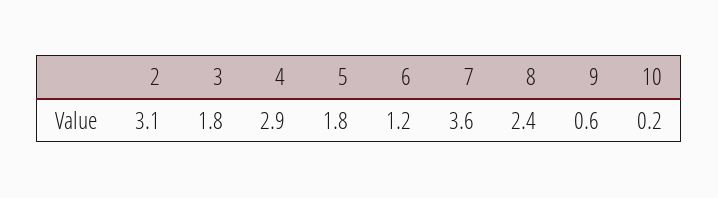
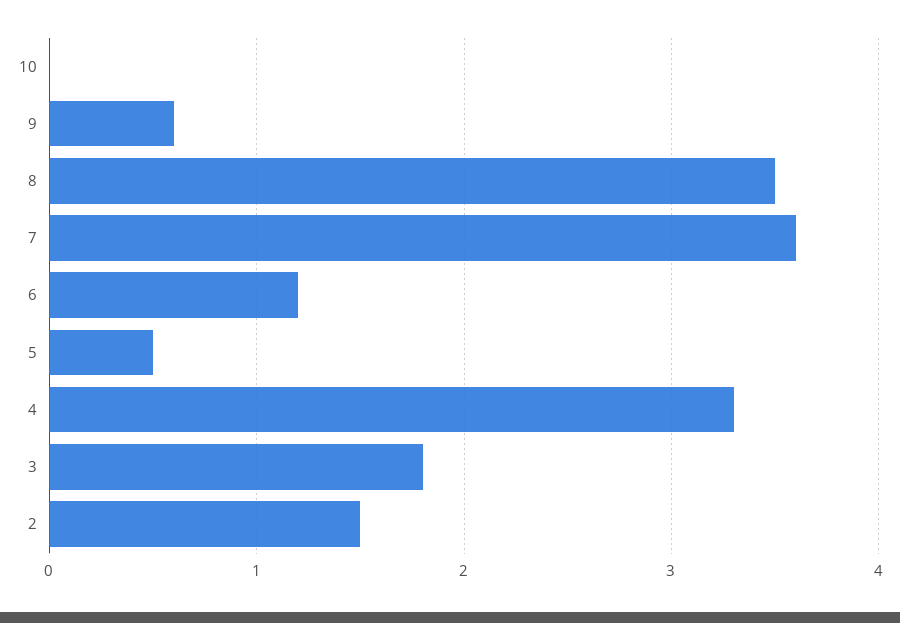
2: 3.1 -> 1.5
4: 2.9 -> 3.3
5: 1.8 -> 0.5
8: 2.4 -> 3.5
10: 0.2 -> 0

